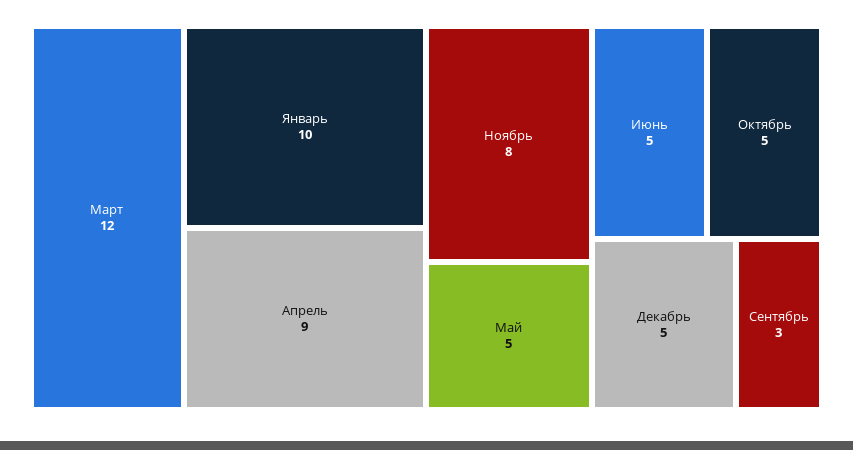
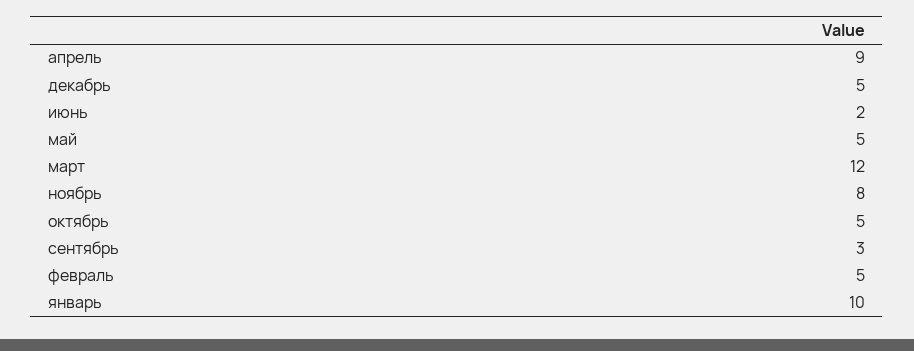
Июнь: 5 -> 2
февраль: none -> 5

